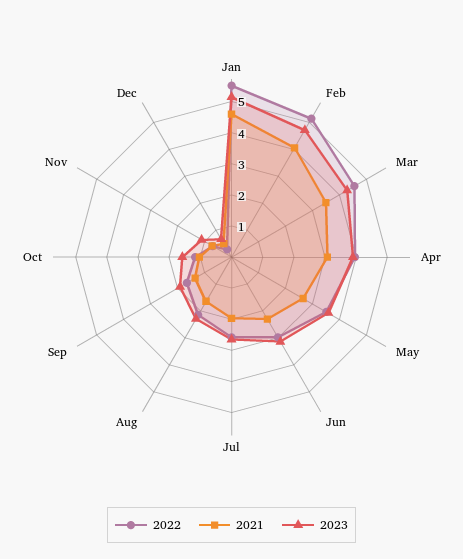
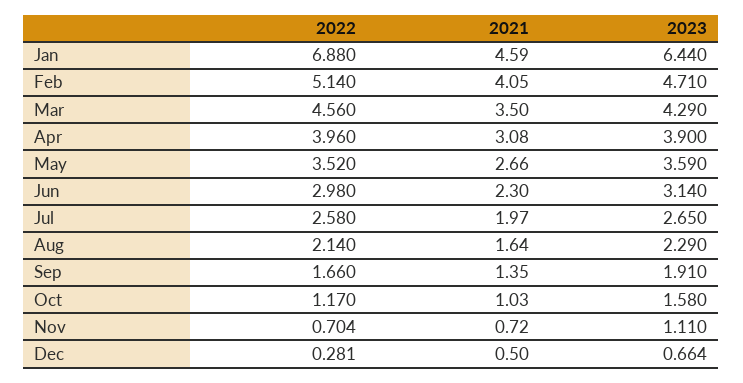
2022, Jan: 5.5 -> 6.88
2023, Jan: 5 -> 6.44

